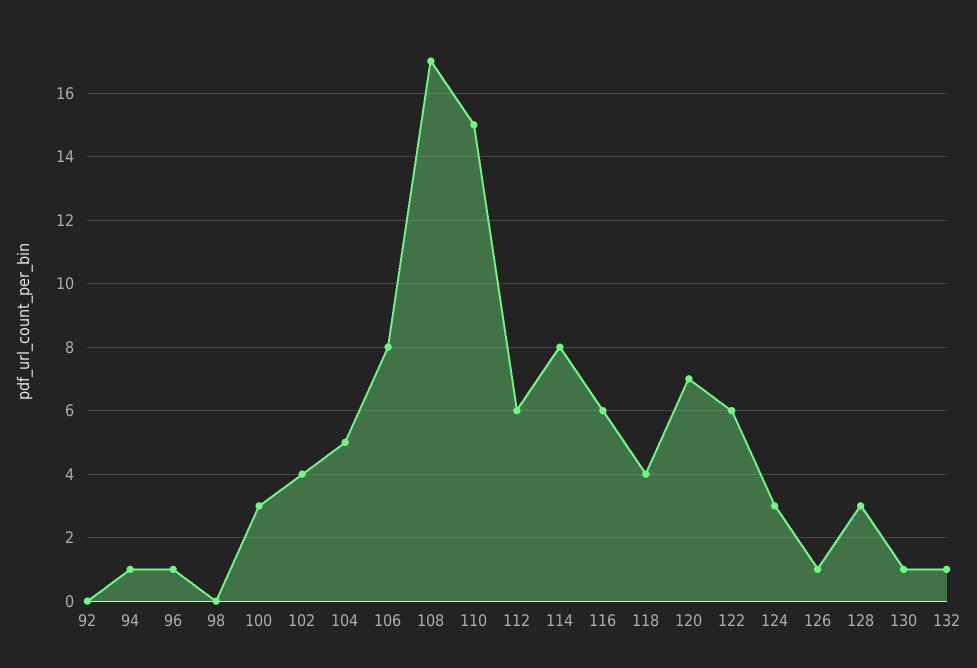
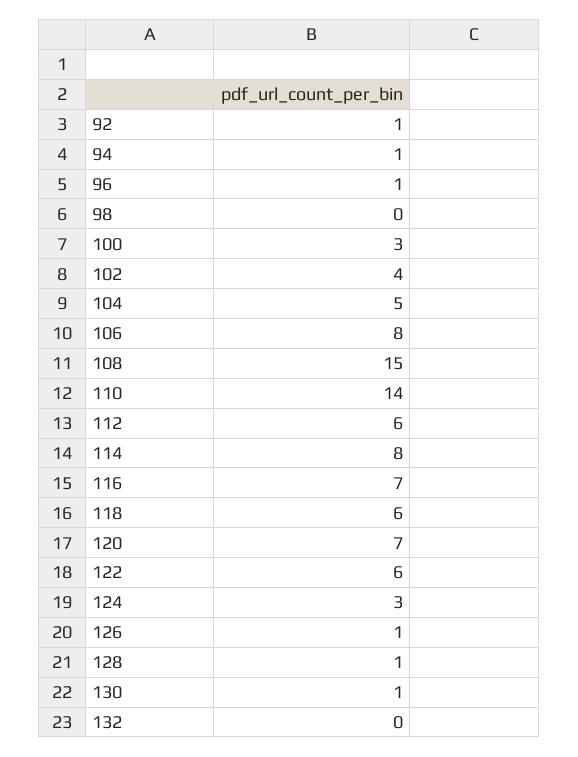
92: 0 -> 1
108: 17 -> 15
110: 15 -> 14
116: 6 -> 7
118: 4 -> 6
128: 3 -> 1
132: 1 -> 0

